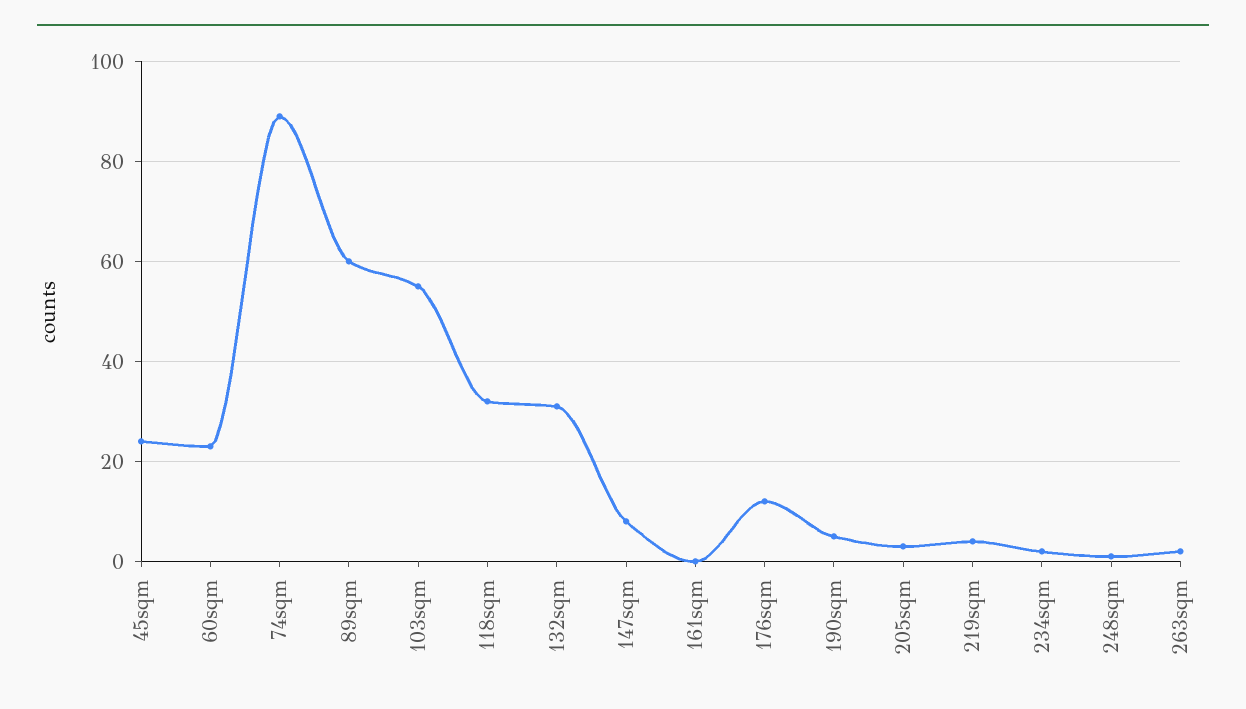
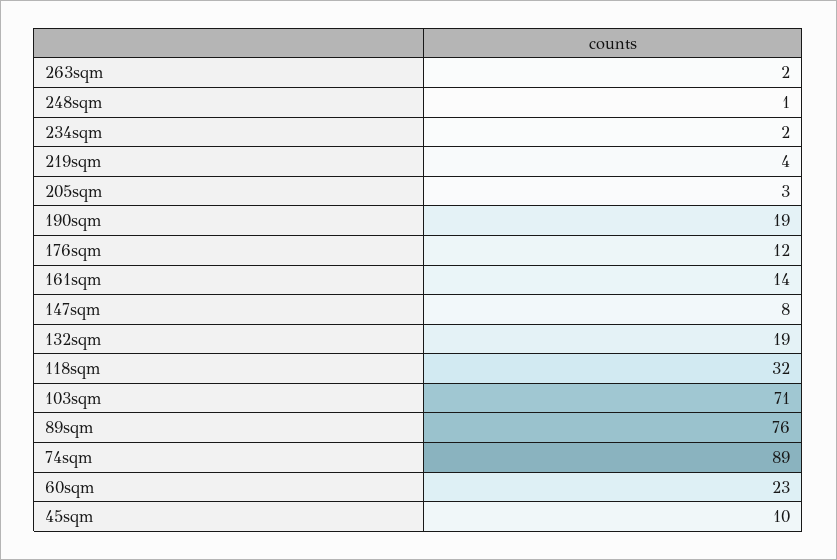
45sqm: 25 -> 10
89sqm: 60 -> 76
103sqm: 55 -> 71
132sqm: 30 -> 19
161sqm: 0 -> 14
190sqm: 5 -> 19

